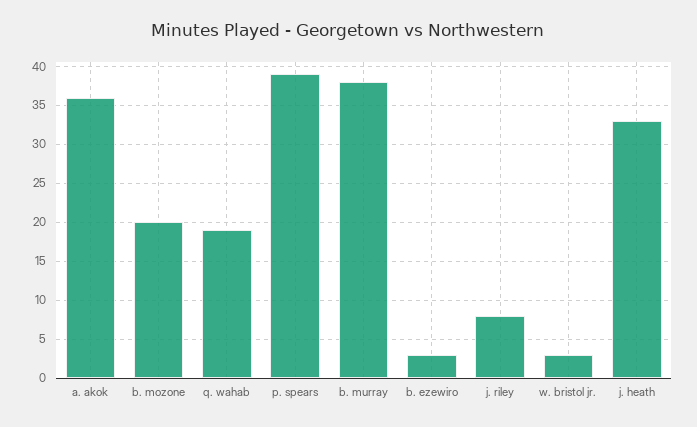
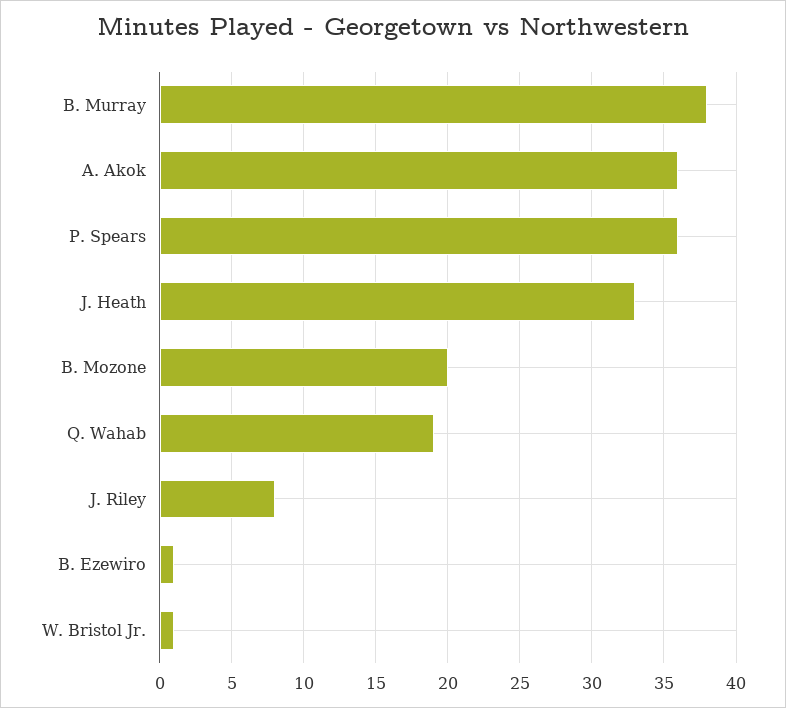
p. spears: 39 -> 36
b. ezewiro: 3 -> 1
w. bristol jr.: 3 -> 1

